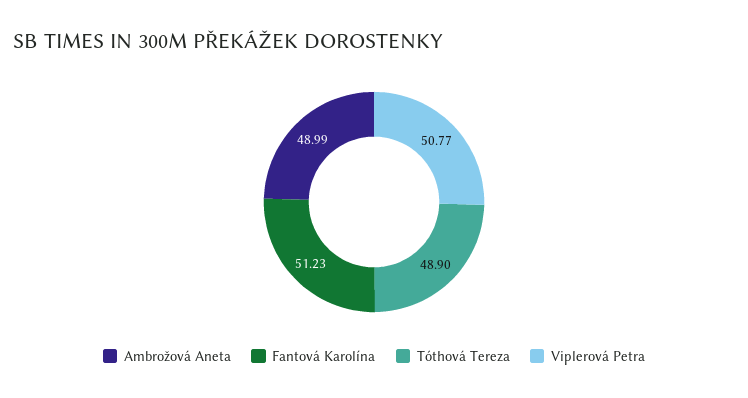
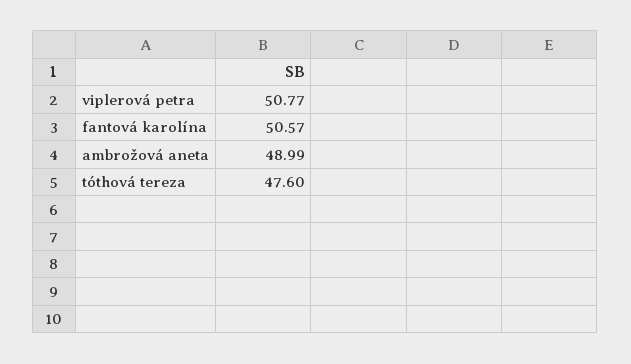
Fantová Karolína: 51.23 -> 50.57
Tóthová Tereza: 48.9 -> 47.6

